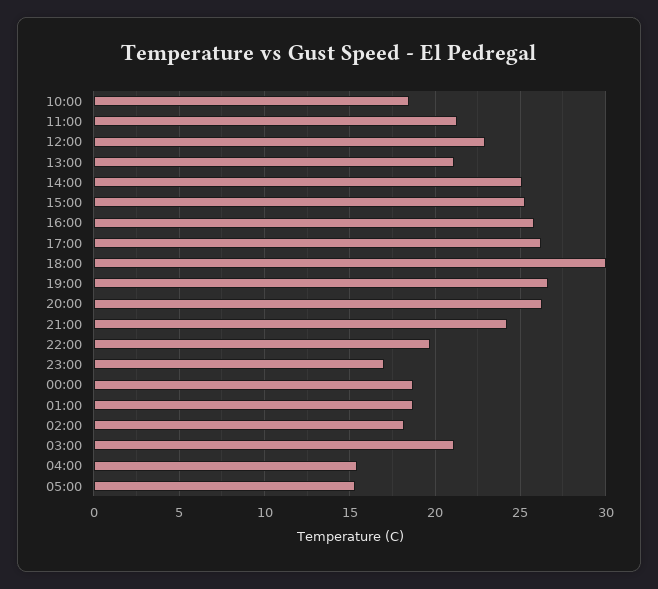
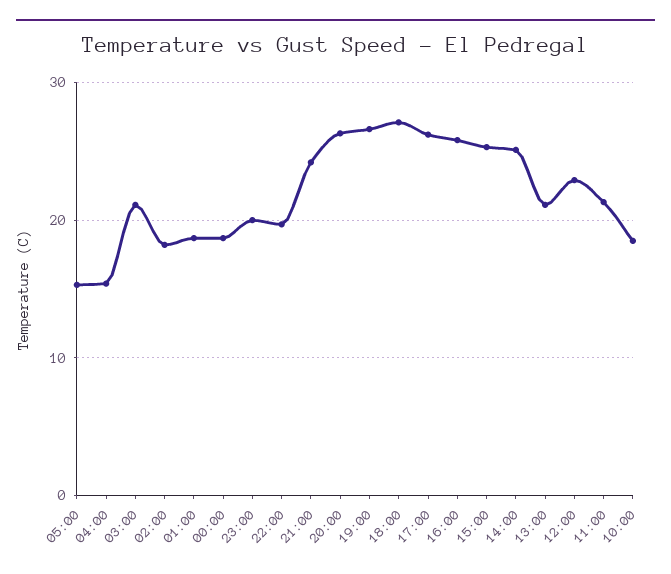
18:00: 30 -> 27
23:00: 17 -> 20

